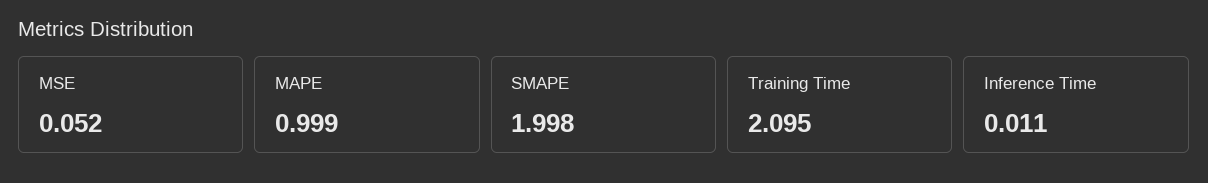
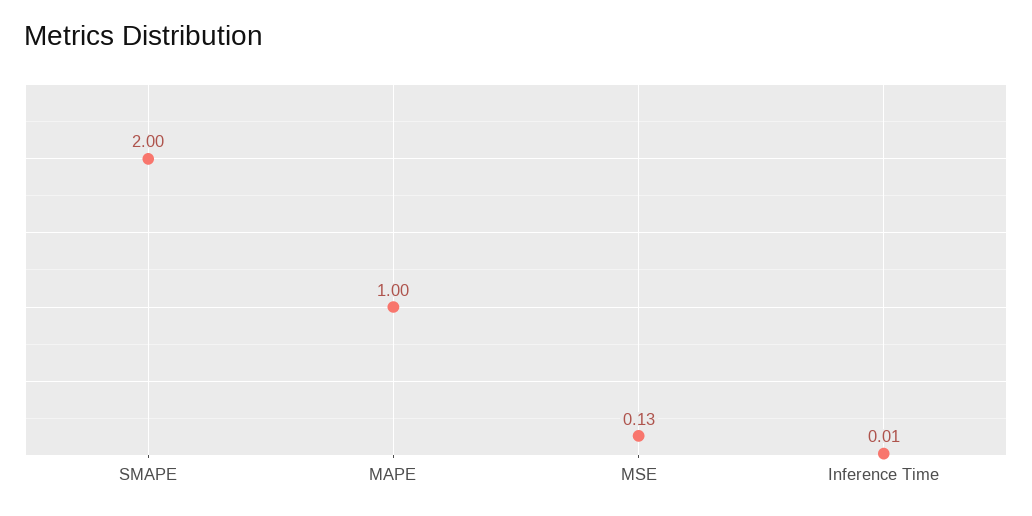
MSE: 0.052 -> 0.13
Training Time: 2.095 -> none

